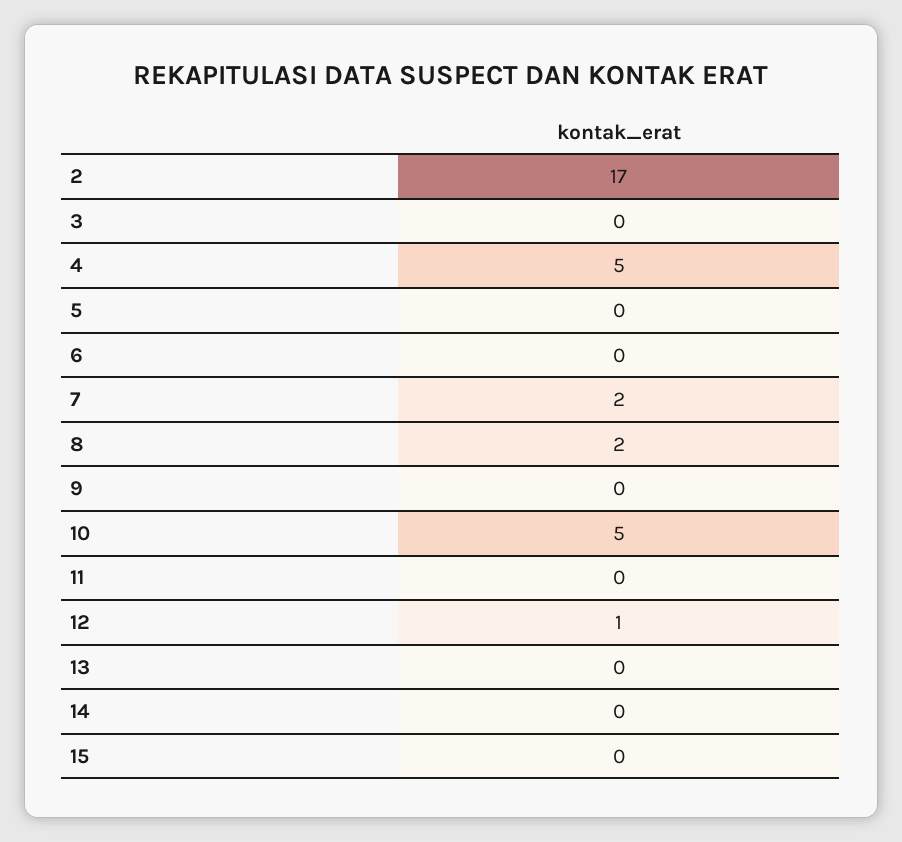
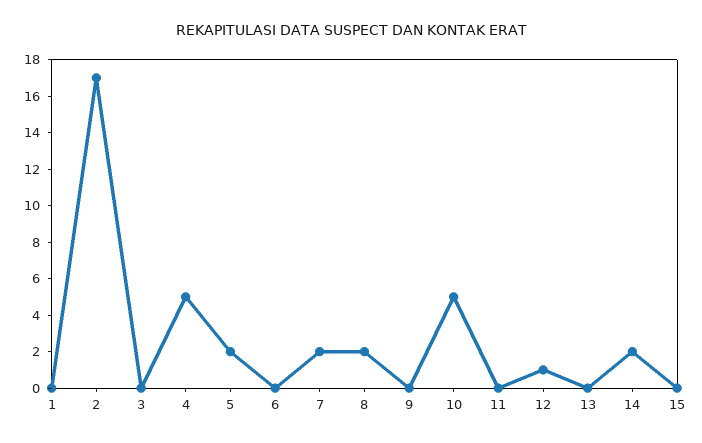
5: 0 -> 2
14: 0 -> 2
1: none -> 0

